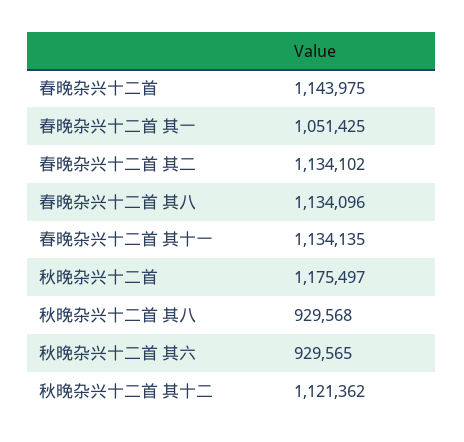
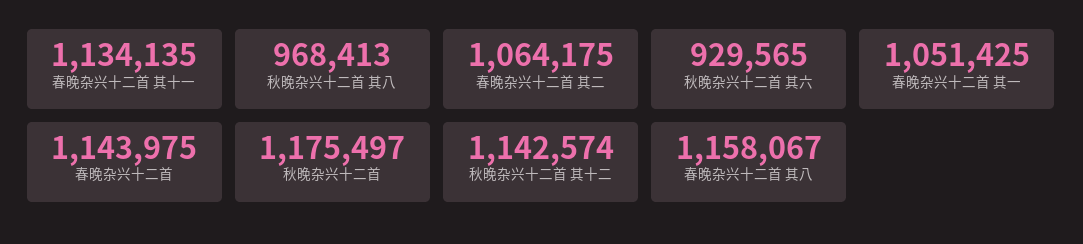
春晚杂兴十二首 其二: 1134102 -> 1064175
春晚杂兴十二首 其八: 1134096 -> 1158067
秋晚杂兴十二首 其八: 929568 -> 968413
秋晚杂兴十二首 其十二: 1121362 -> 1142574

